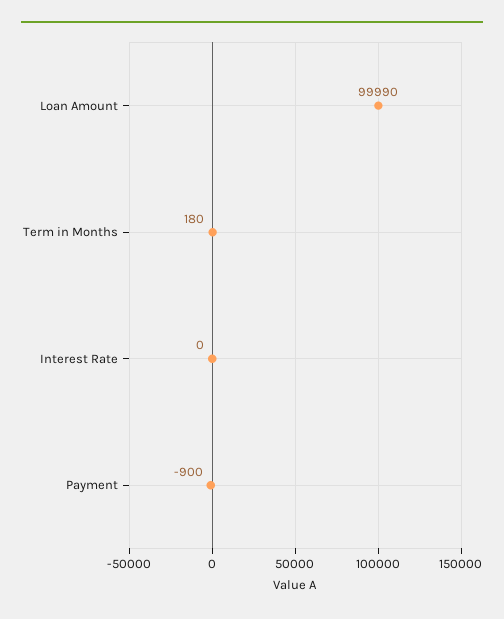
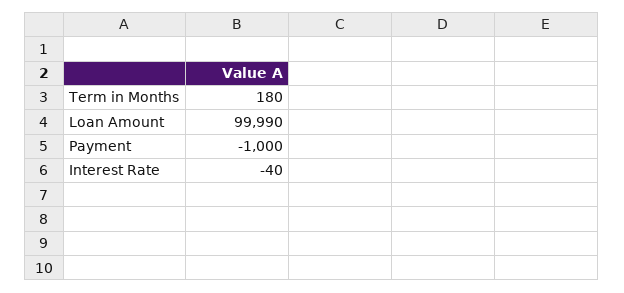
Interest Rate: 0 -> -40
Payment: -900 -> -1000

